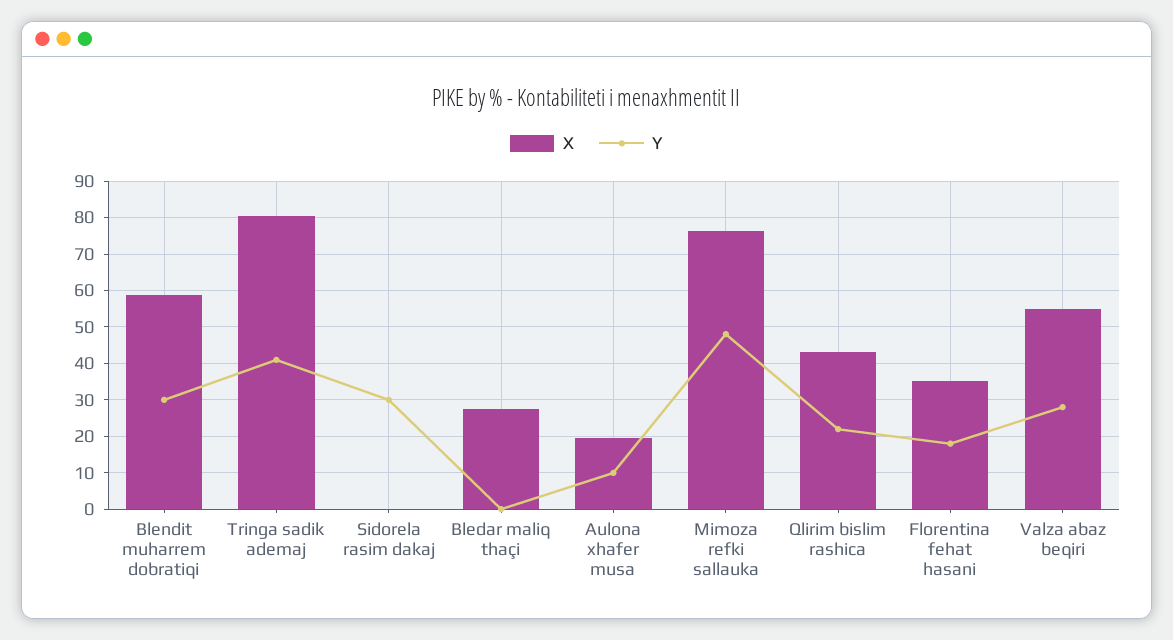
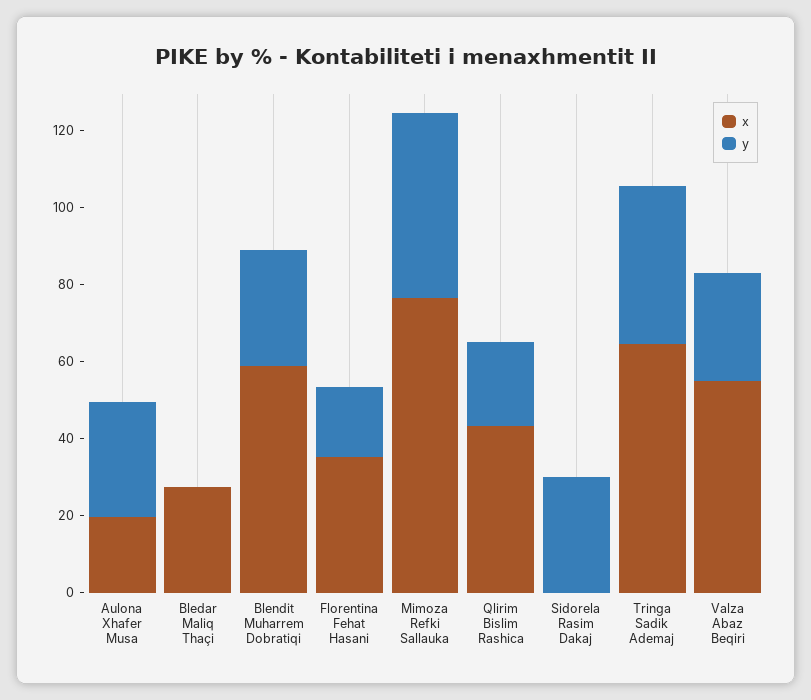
X, Tringa sadik ademaj: 80 -> 65
Y, Aulona xhafer musa: 10 -> 30

